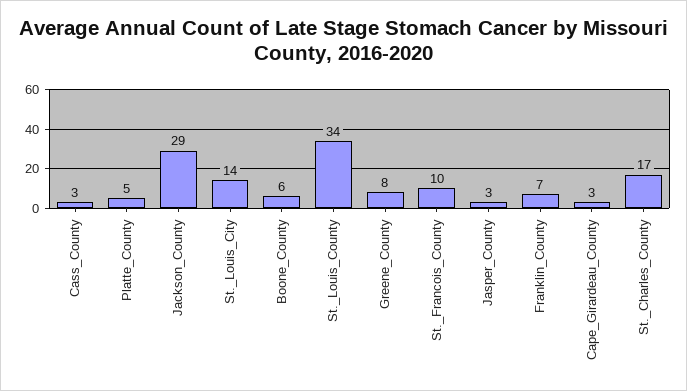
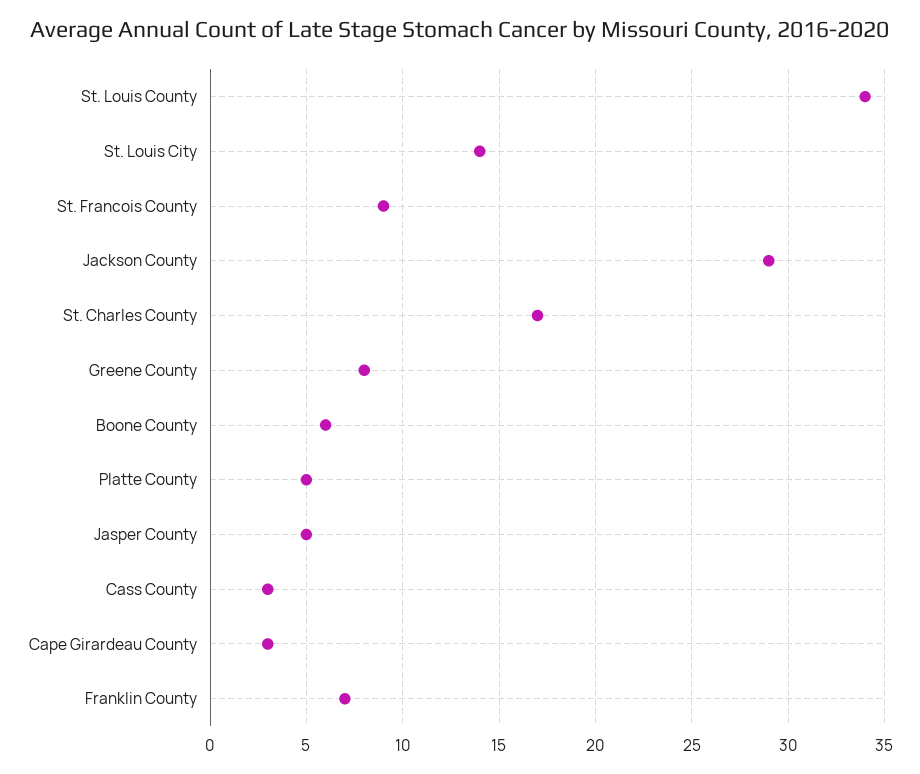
St._Francois_County: 10 -> 9
Jasper_County: 3 -> 5

